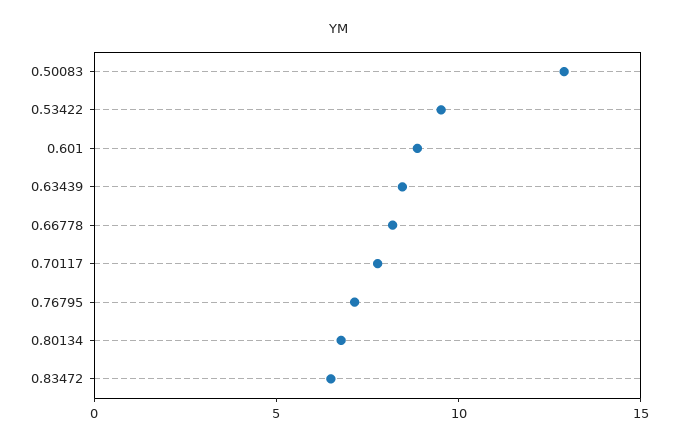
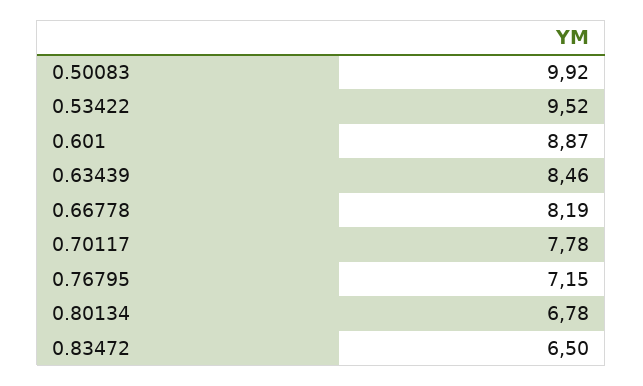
0.50083: 13 -> 9.92

